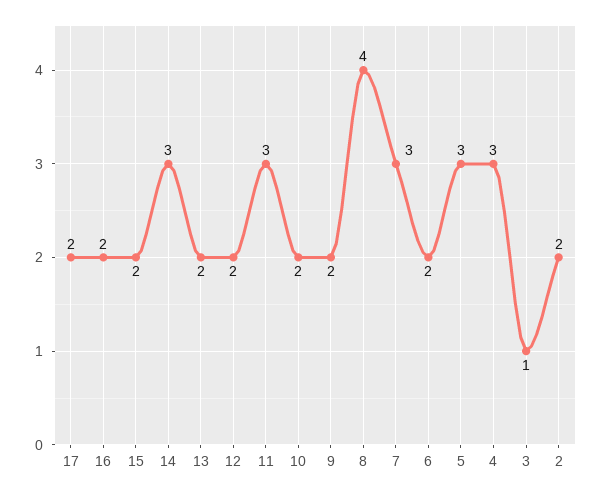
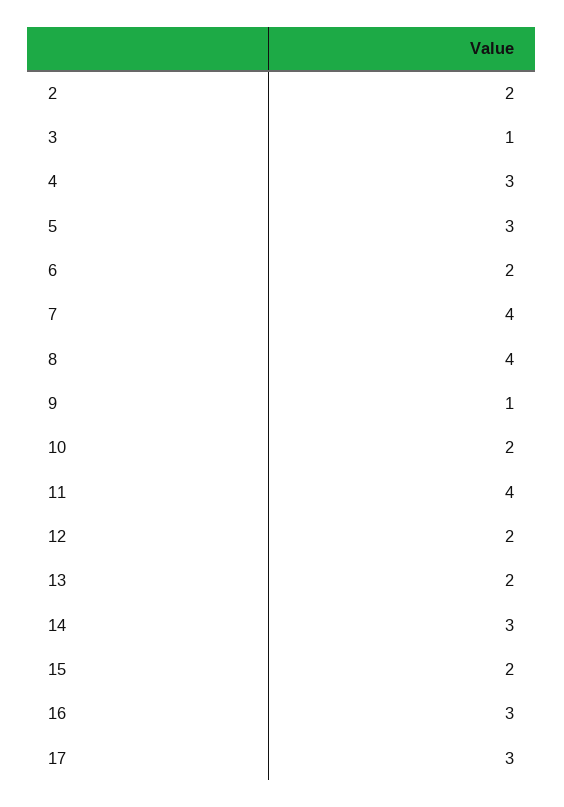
17: 2 -> 3
16: 2 -> 3
11: 3 -> 4
9: 2 -> 1
7: 3 -> 4

